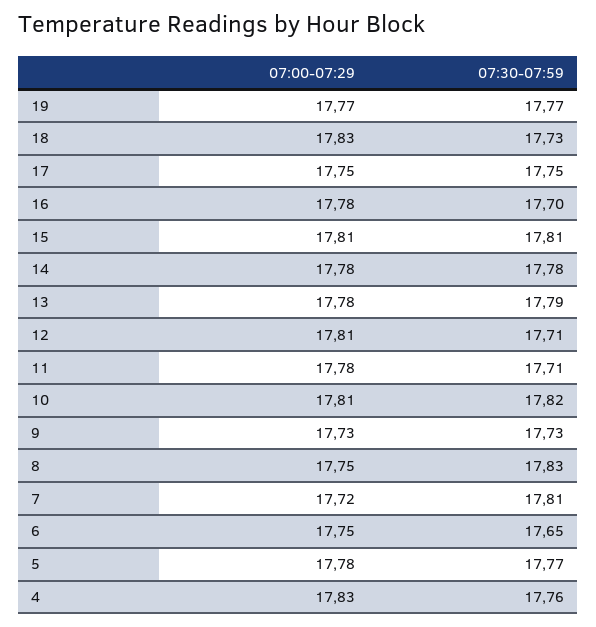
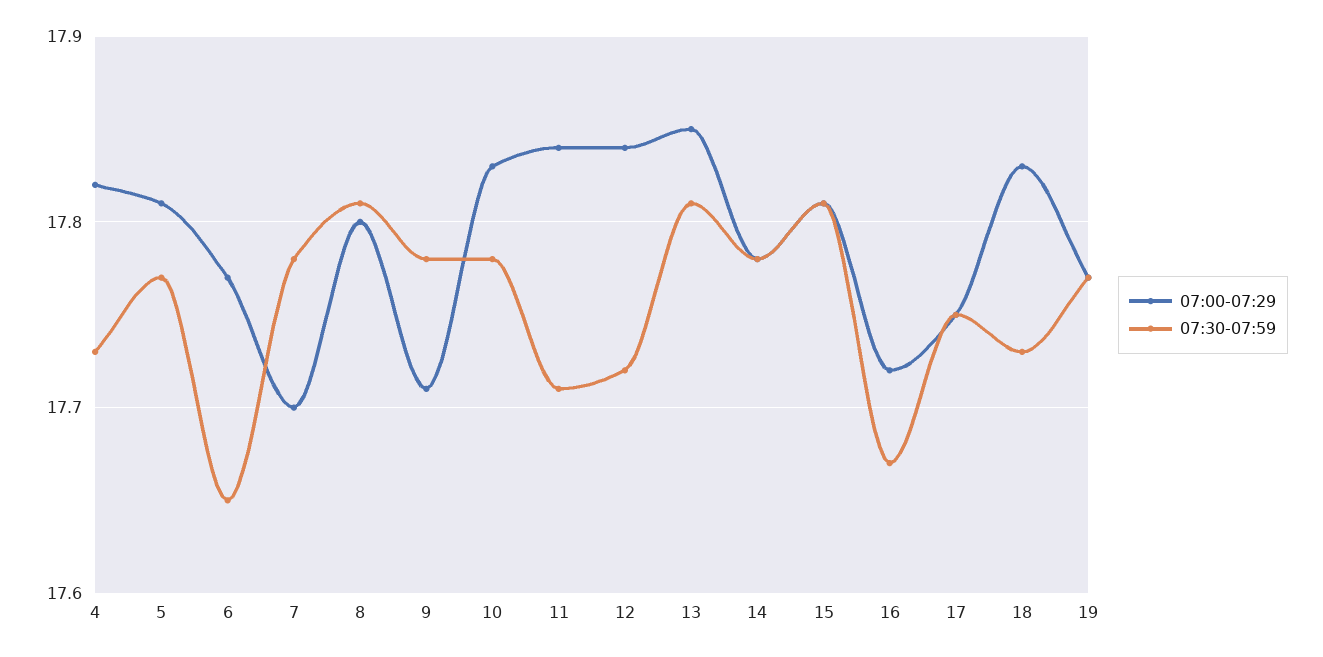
07:00-07:29, 16: 17.78 -> 17.72
07:30-07:59, 16: 17.7 -> 17.67
07:00-07:29, 13: 17.78 -> 17.85
07:30-07:59, 13: 17.79 -> 17.81
07:00-07:29, 12: 17.81 -> 17.84
07:30-07:59, 12: 17.71 -> 17.72
07:00-07:29, 11: 17.78 -> 17.84
07:00-07:29, 10: 17.81 -> 17.83
07:30-07:59, 10: 17.82 -> 17.78
07:00-07:29, 9: 17.73 -> 17.71
07:30-07:59, 9: 17.73 -> 17.78
07:00-07:29, 8: 17.75 -> 17.8
07:30-07:59, 8: 17.83 -> 17.81
07:00-07:29, 7: 17.72 -> 17.7
07:30-07:59, 7: 17.81 -> 17.78
07:00-07:29, 6: 17.75 -> 17.77
07:00-07:29, 5: 17.78 -> 17.81
07:00-07:29, 4: 17.83 -> 17.82
07:30-07:59, 4: 17.76 -> 17.73

